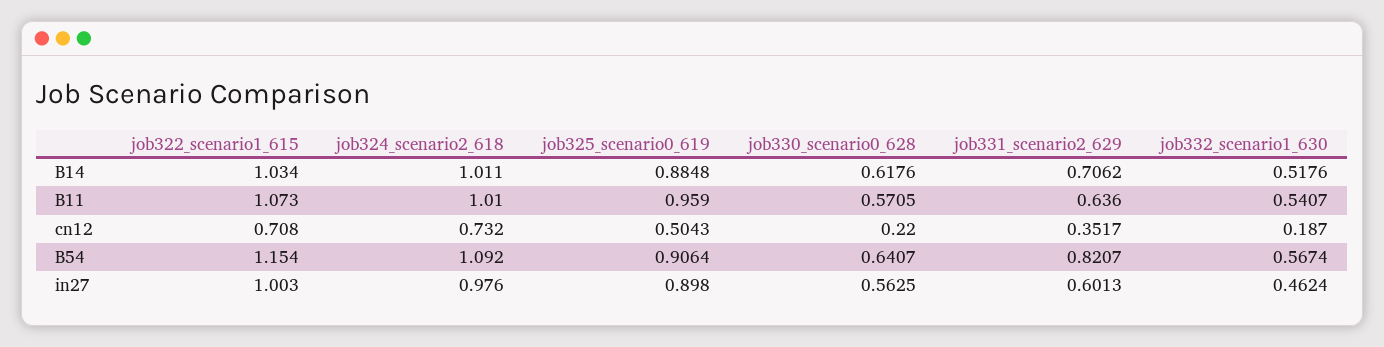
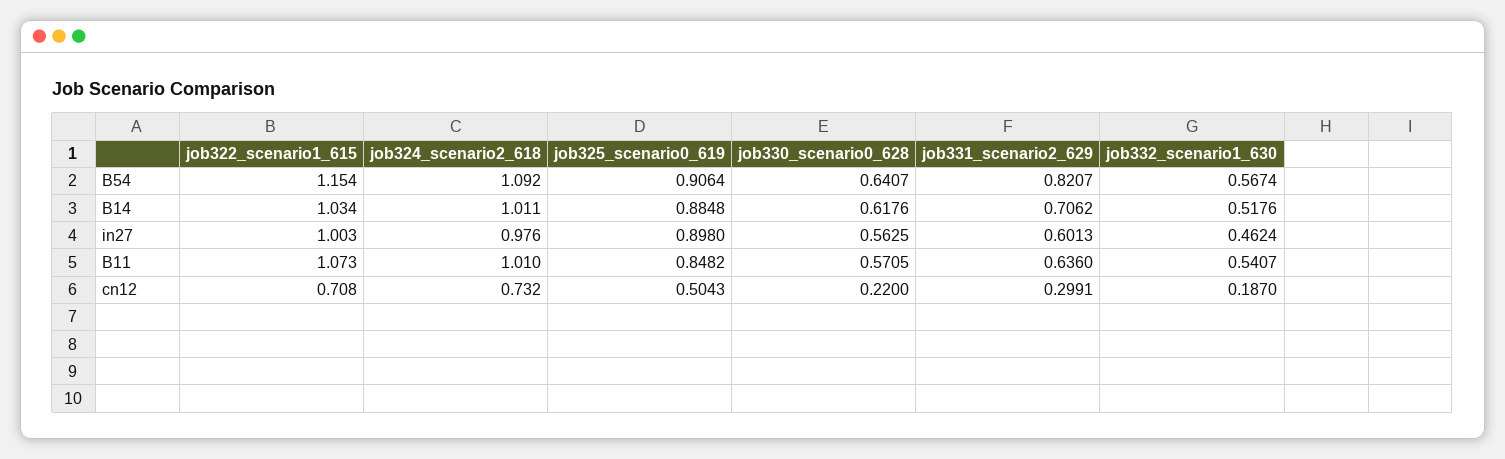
job325_scenario0_619, B11: 0.959 -> 0.8482
job331_scenario2_629, cn12: 0.3517 -> 0.2991

